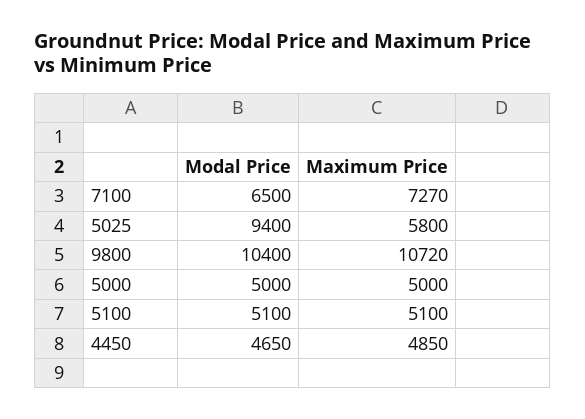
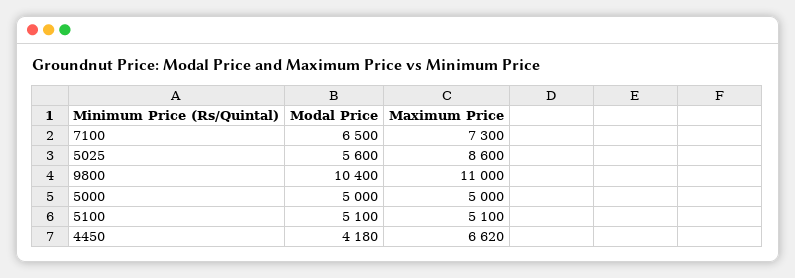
Maximum Price, 7100: 7270 -> 7300
Modal Price, 5025: 9400 -> 5600
Maximum Price, 5025: 5800 -> 8600
Maximum Price, 9800: 10720 -> 11000
Modal Price, 4450: 4650 -> 4180
Maximum Price, 4450: 4850 -> 6620

